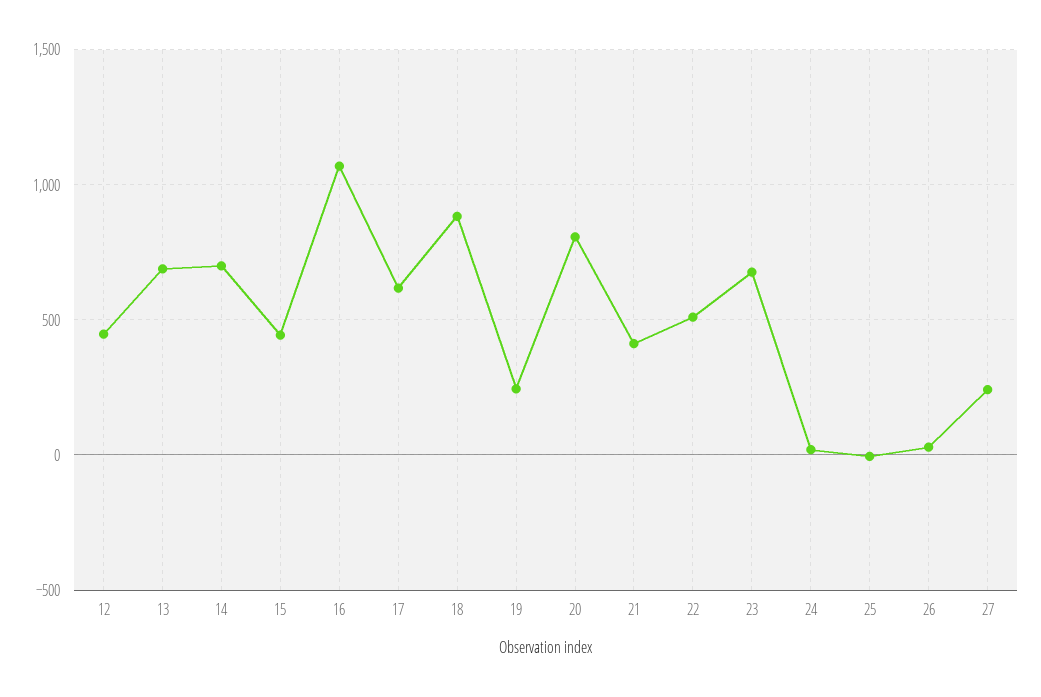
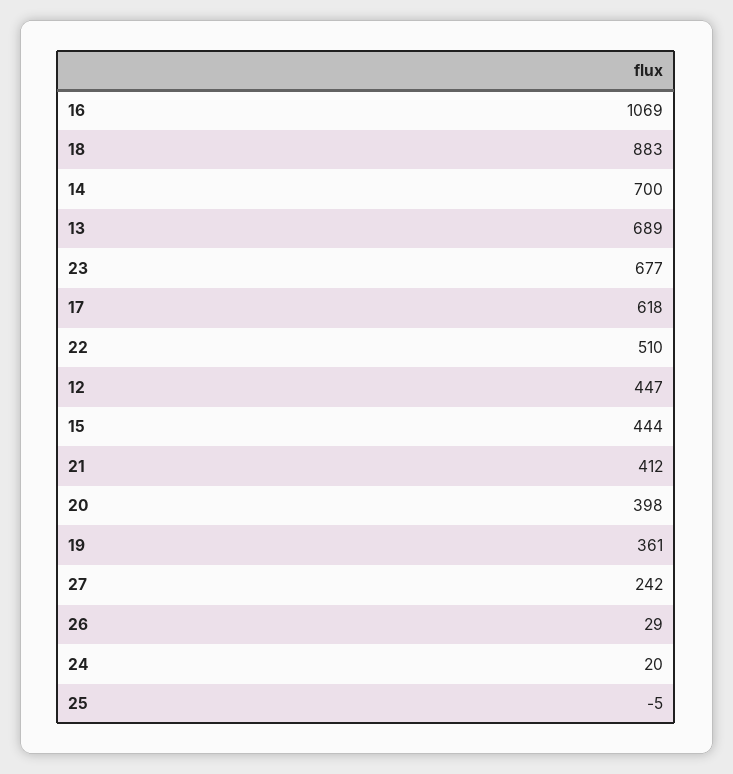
19: 250 -> 361
20: 800 -> 398

